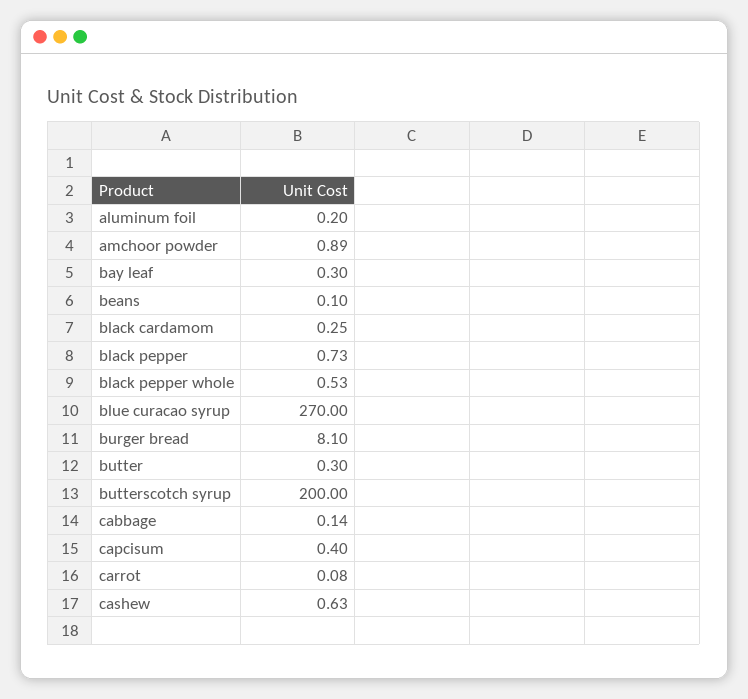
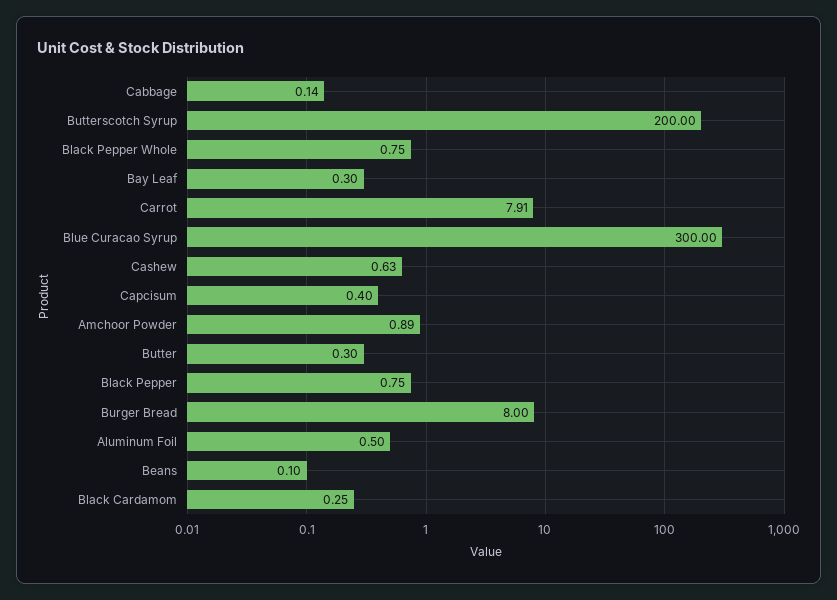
aluminum foil: 0.2 -> 0.5
black pepper: 0.73 -> 0.75
black pepper whole: 0.53 -> 0.75
blue curacao syrup: 270 -> 300
burger bread: 8.1 -> 8
carrot: 0.08 -> 7.91

